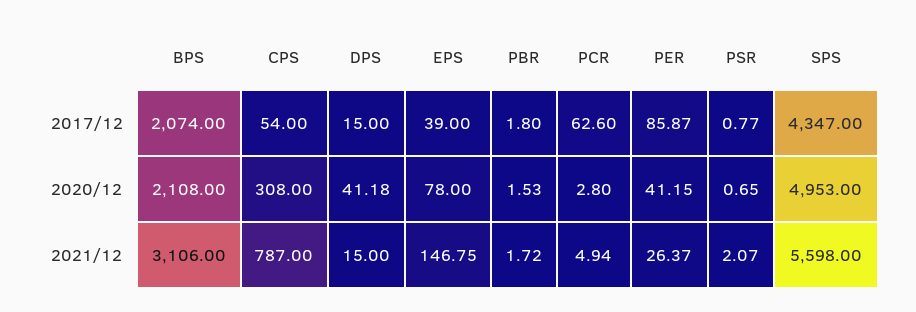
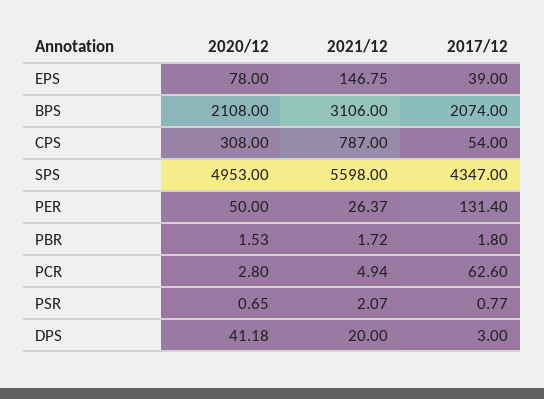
DPS, 2017/12: 15 -> 3
PER, 2017/12: 85.87 -> 131.4
PER, 2020/12: 41.15 -> 50
DPS, 2021/12: 15 -> 20

